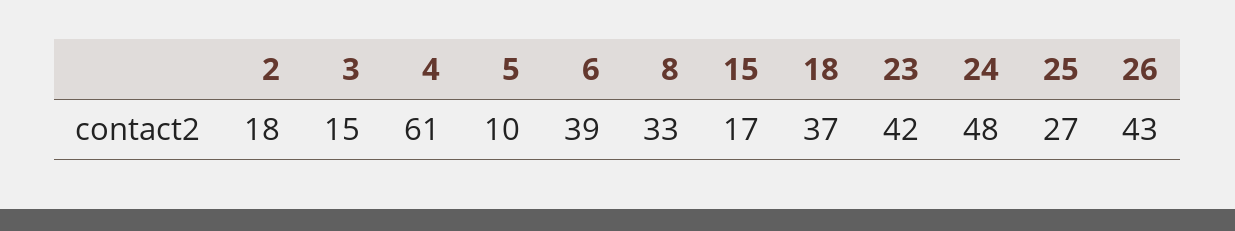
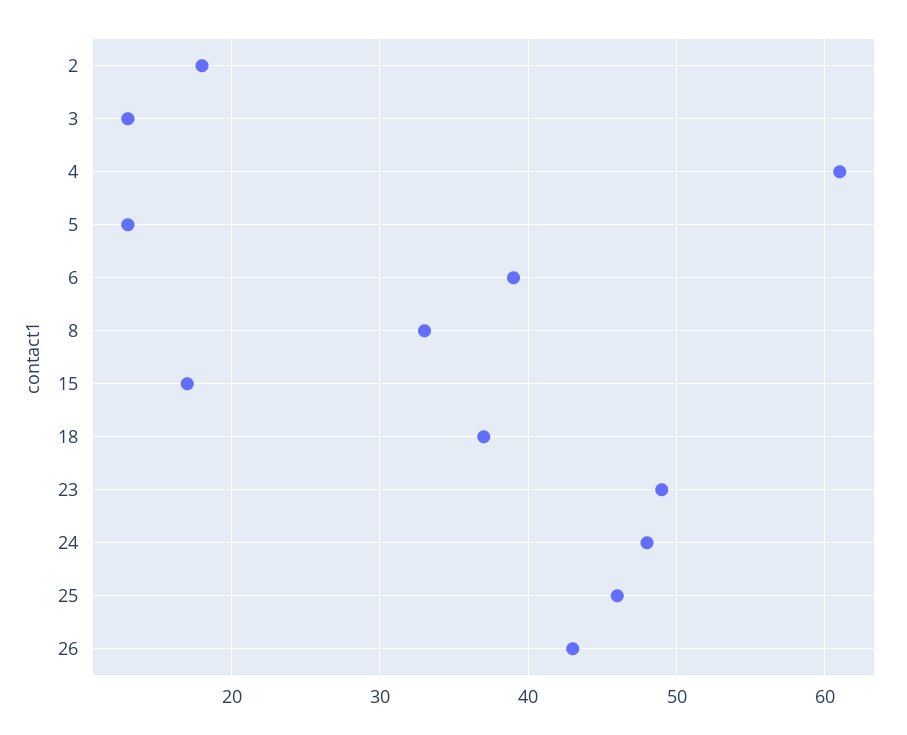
3: 15 -> 13
5: 10 -> 13
23: 42 -> 49
25: 27 -> 46

